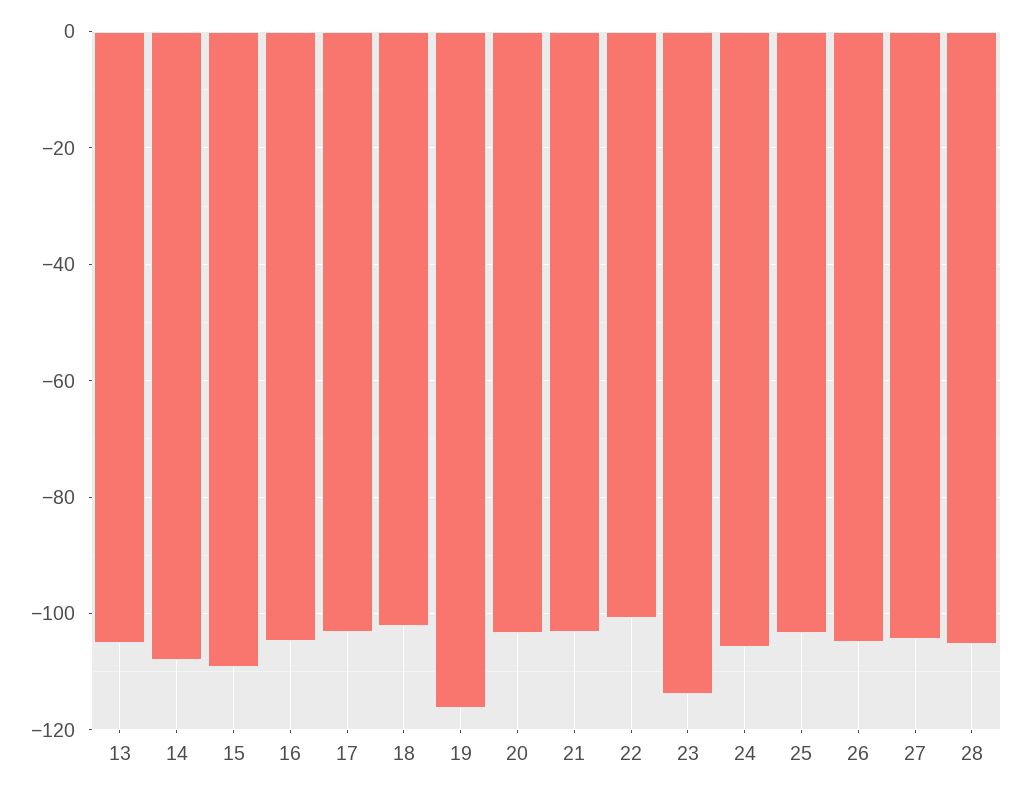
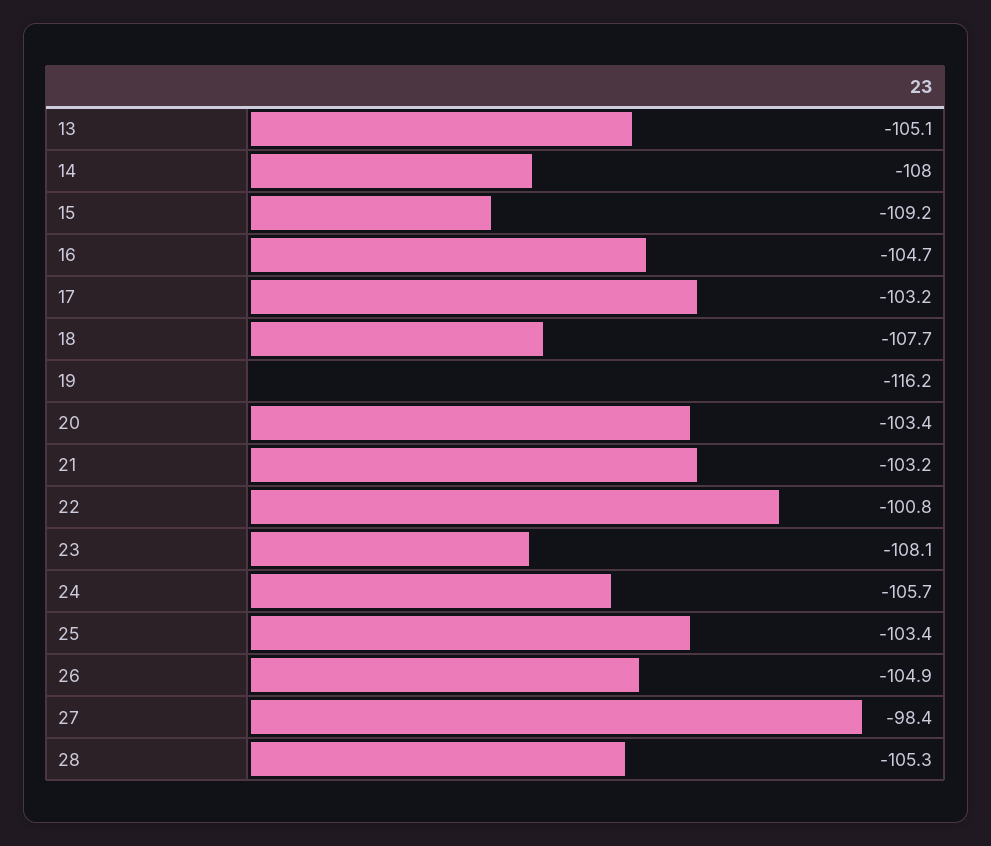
18: -102 -> -107.7
23: -114 -> -108.1
27: -104 -> -98.4

